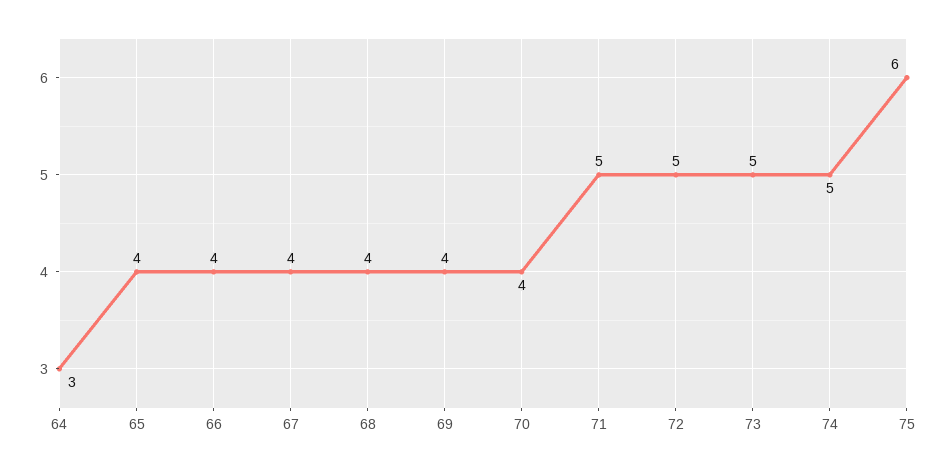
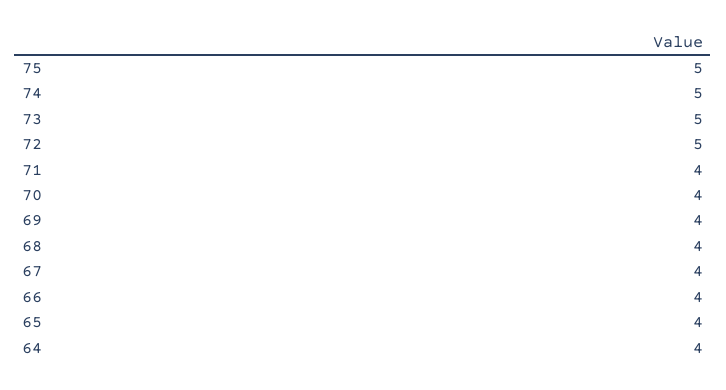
64: 3 -> 4
71: 5 -> 4
75: 6 -> 5

